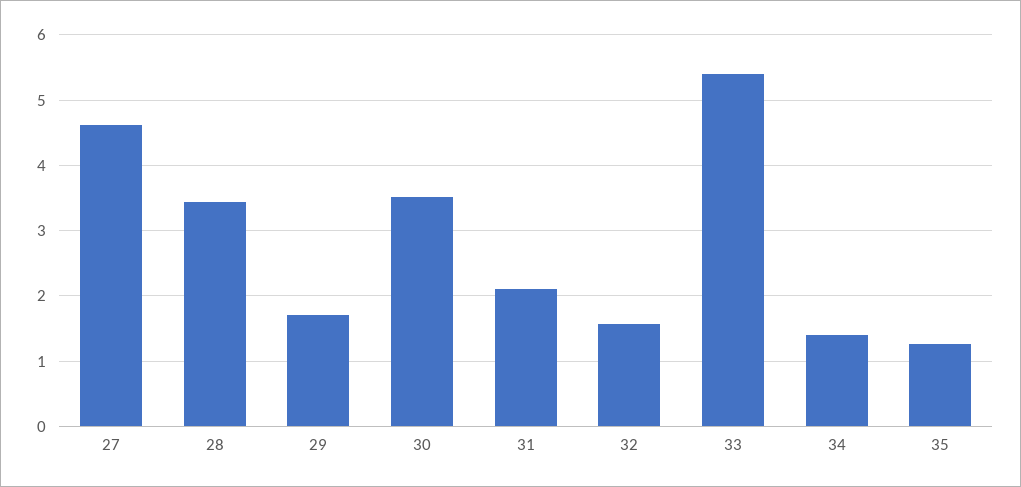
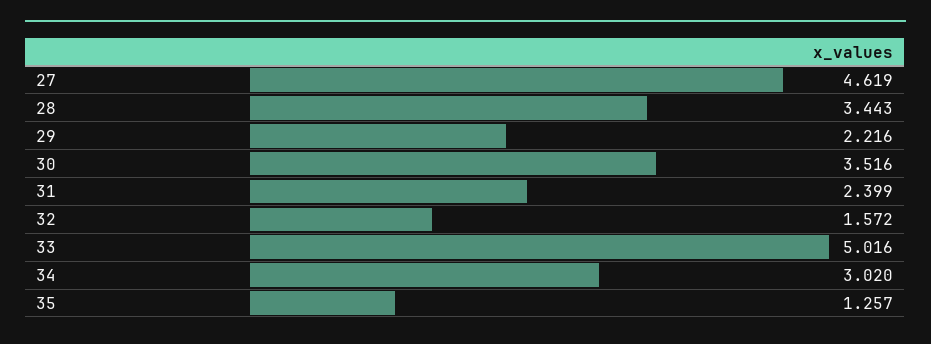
29: 1.7 -> 2.216
31: 2.1 -> 2.399
33: 5.4 -> 5.016
34: 1.4 -> 3.02

